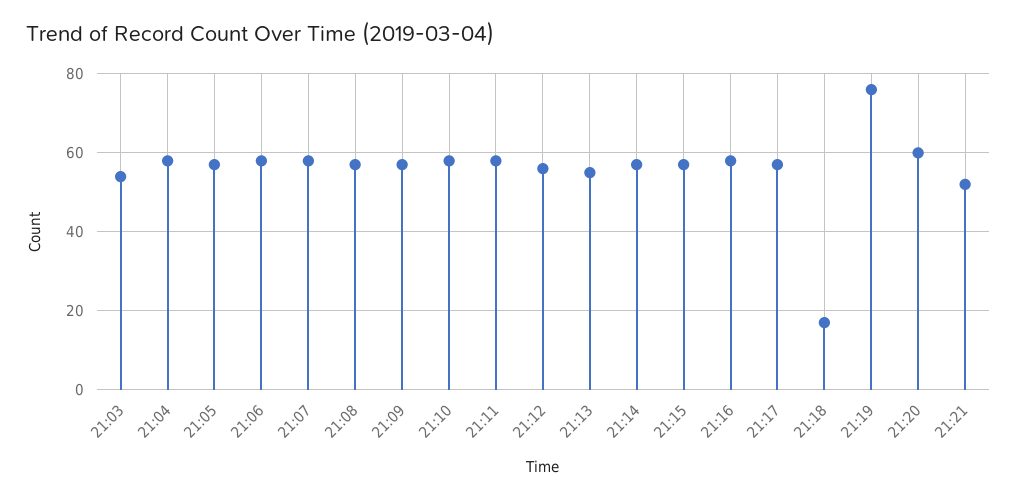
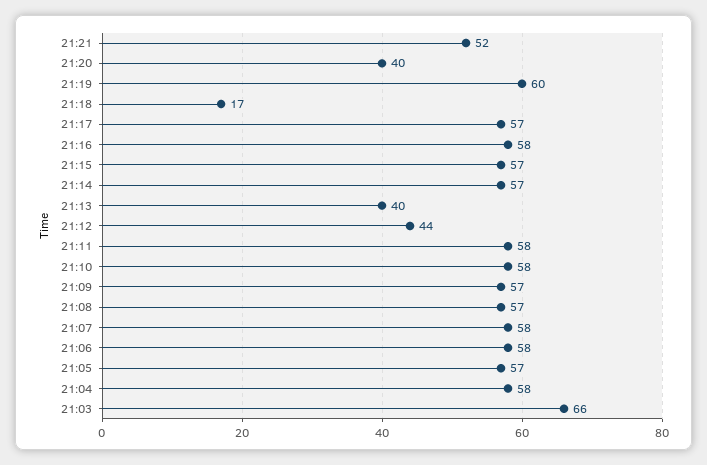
21:03: 55 -> 66
21:12: 55 -> 44
21:13: 55 -> 40
21:19: 75 -> 60
21:20: 60 -> 40

